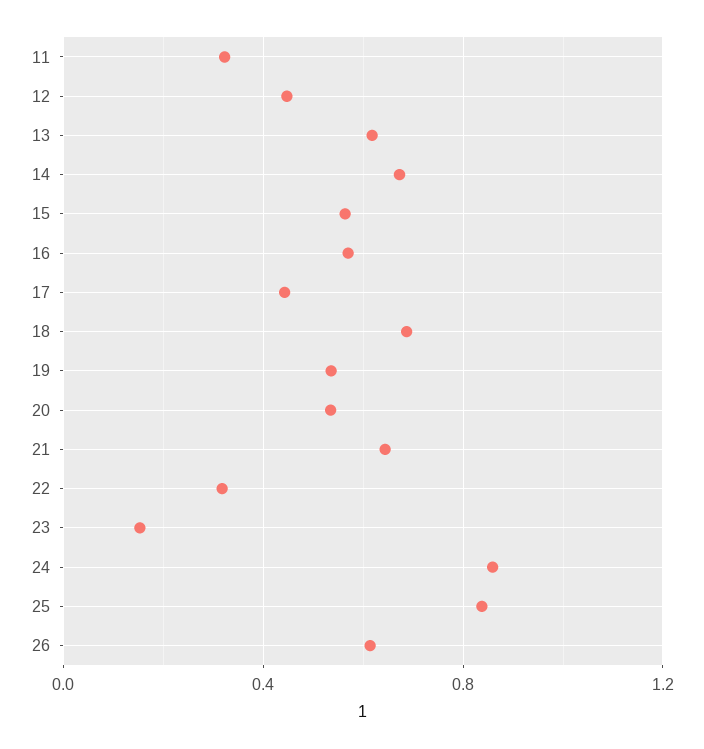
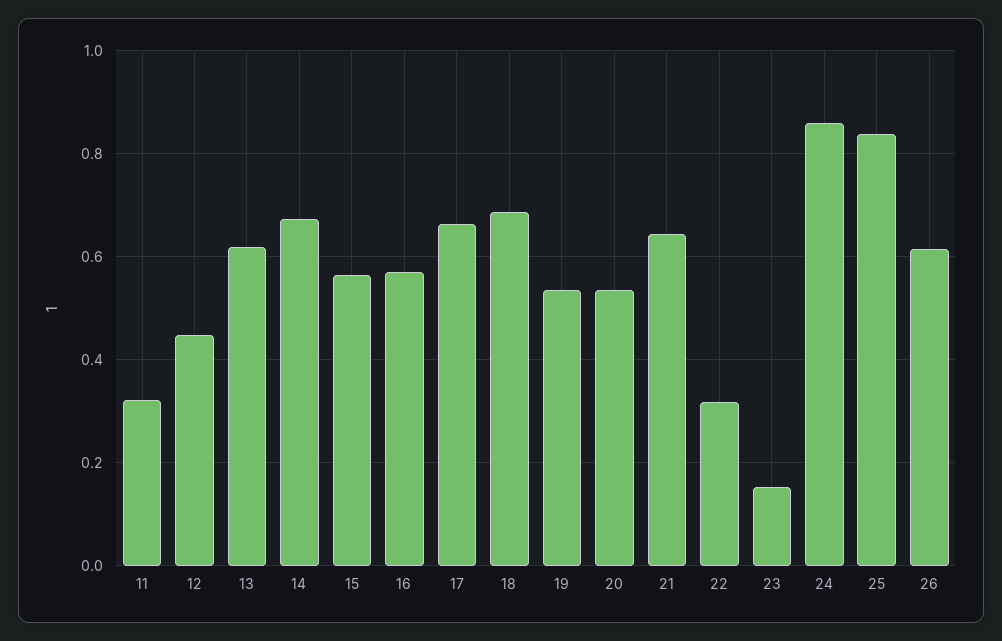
17: 0.45 -> 0.66

